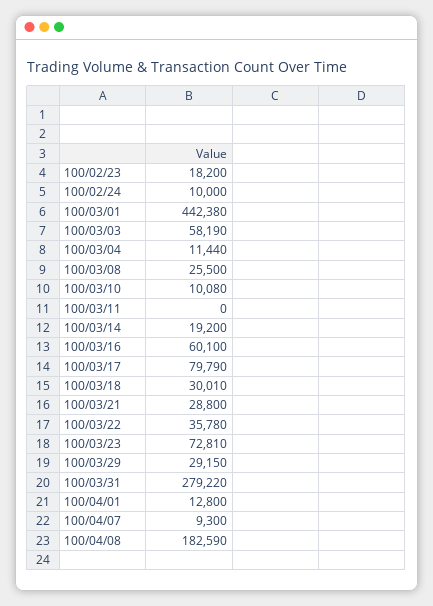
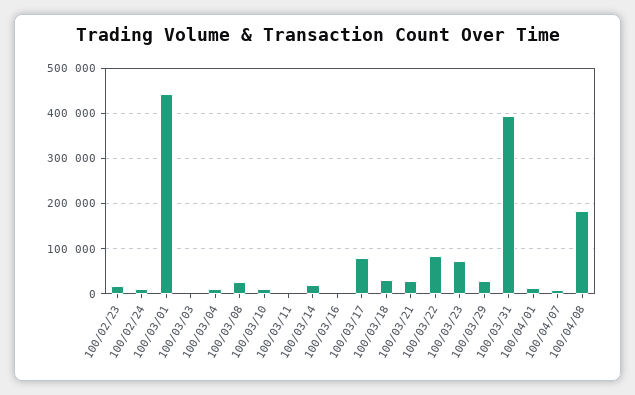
100/03/03: 58190 -> 0
100/03/16: 60100 -> 0
100/03/22: 35780 -> 80000
100/03/31: 279220 -> 400000

